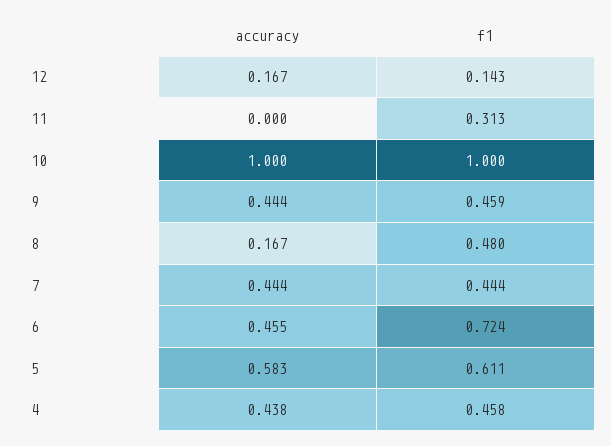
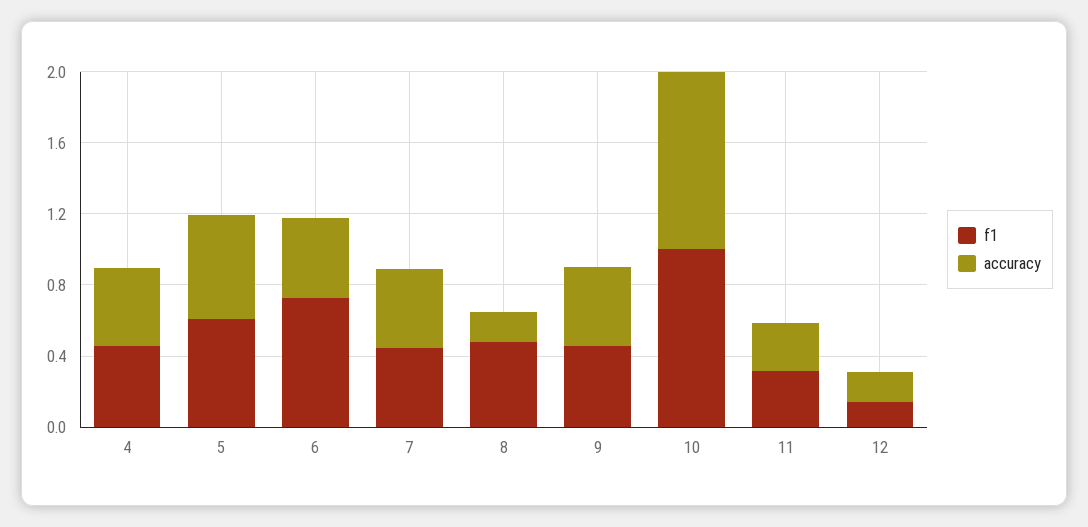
accuracy, 11: 0 -> 0.3

